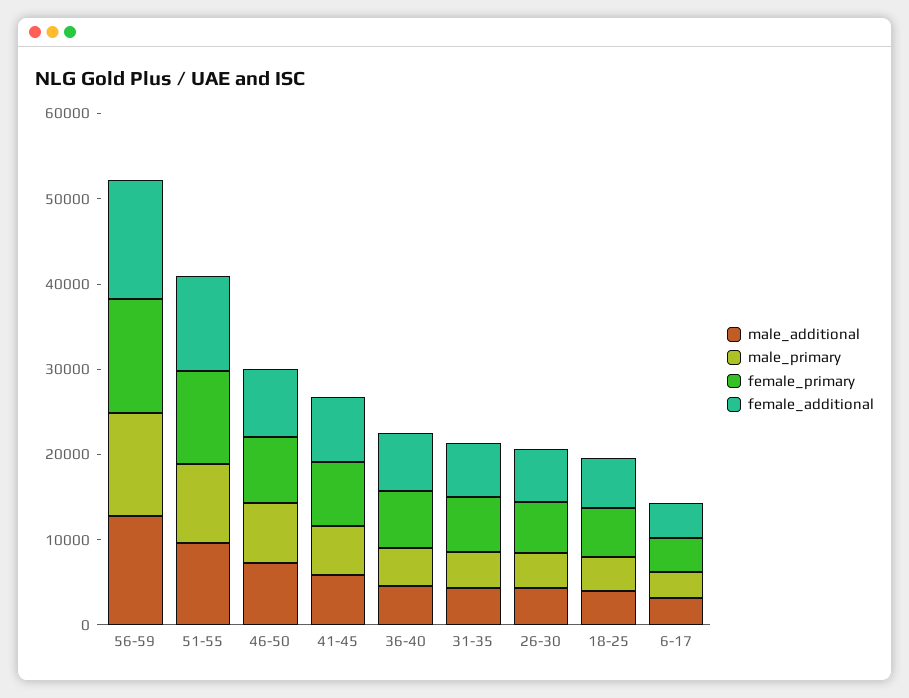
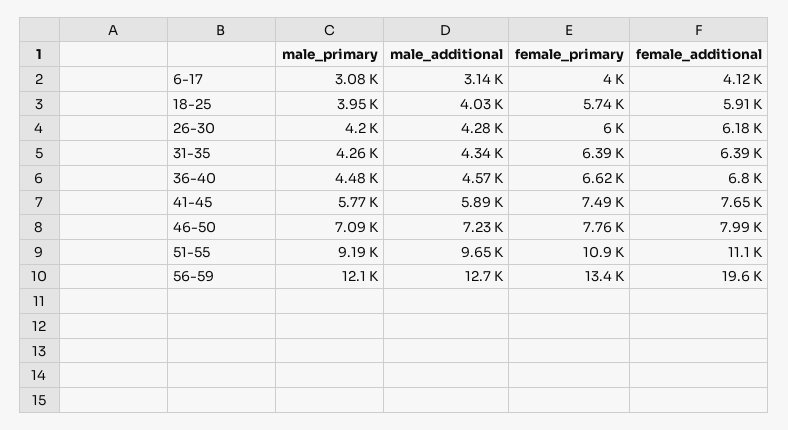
female_additional, 56-59: 14000 -> 19600

